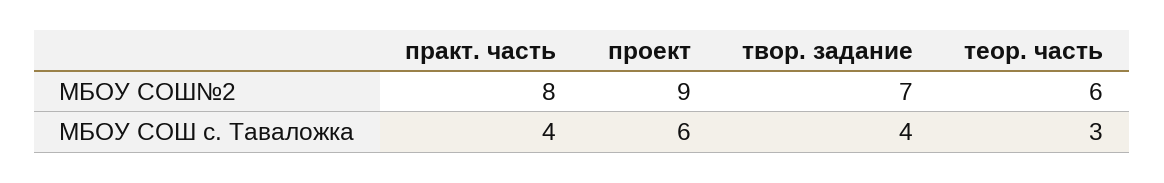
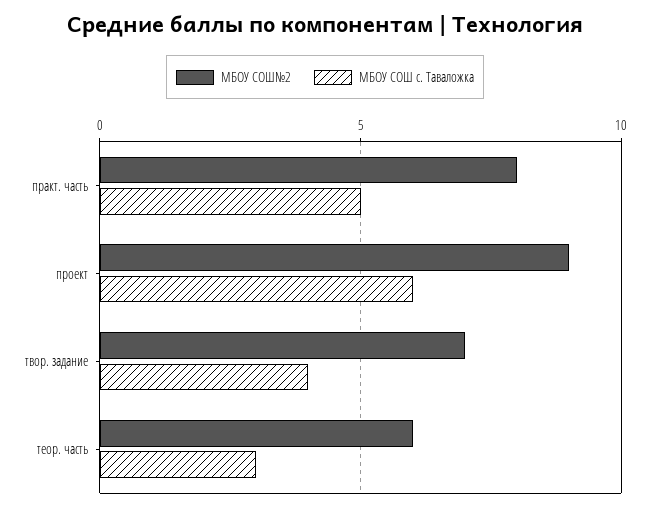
МБОУ СОШ с. Таваложка, практ. часть: 4 -> 5

